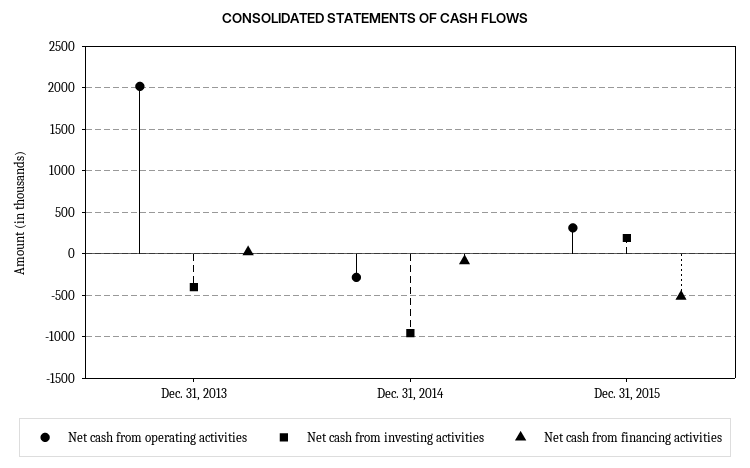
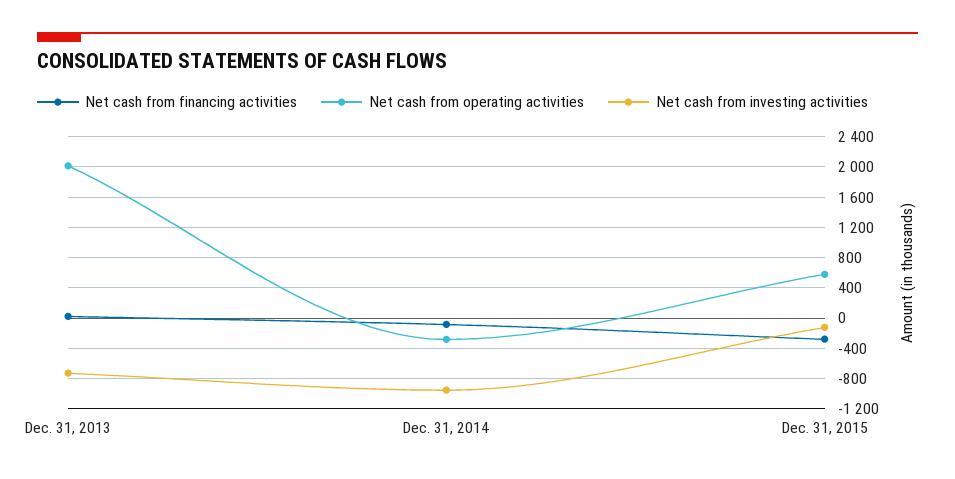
Net cash from investing activities, Dec. 31, 2013: -400 -> -700
Net cash from operating activities, Dec. 31, 2015: 300 -> 600
Net cash from investing activities, Dec. 31, 2015: 200 -> -100
Net cash from financing activities, Dec. 31, 2015: -500 -> -300

